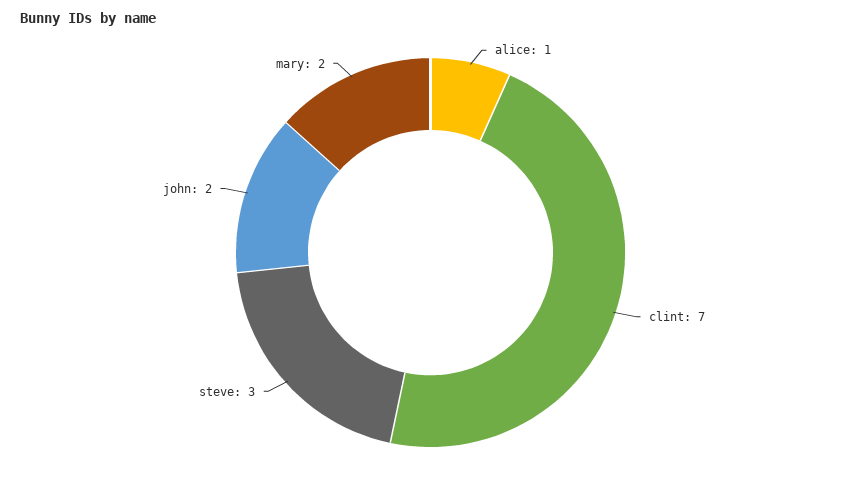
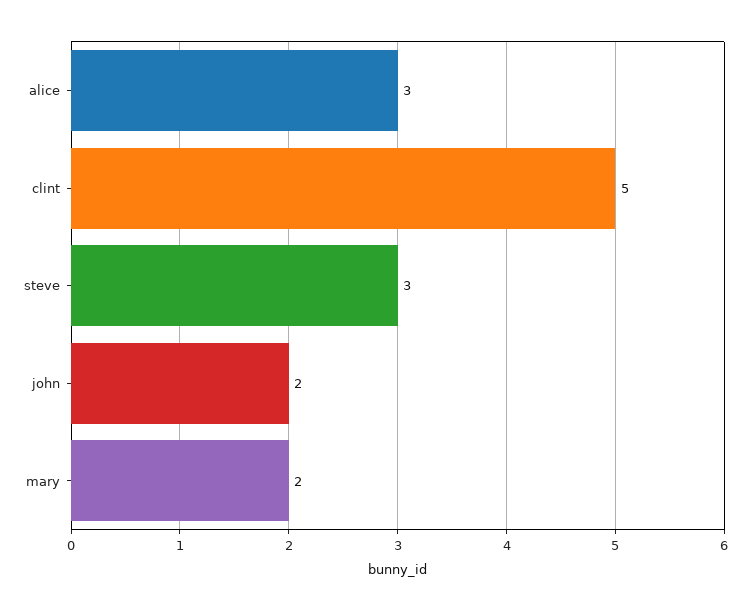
alice: 1 -> 3
clint: 7 -> 5

